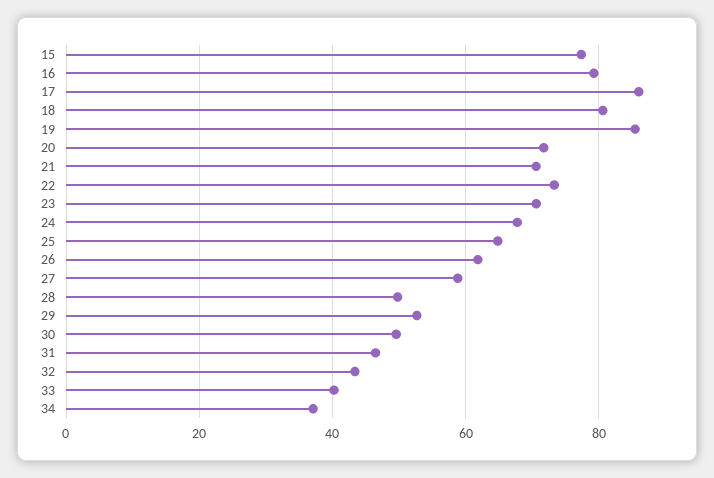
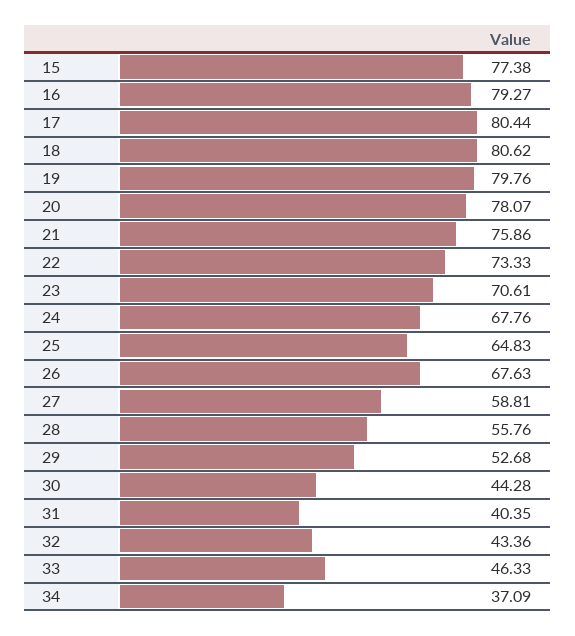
17: 86 -> 80.44
19: 86 -> 79.76
20: 72 -> 78.07
21: 70 -> 75.86
26: 62 -> 67.63
28: 50 -> 55.76
30: 50 -> 44.28
31: 46 -> 40.35
33: 40 -> 46.33

